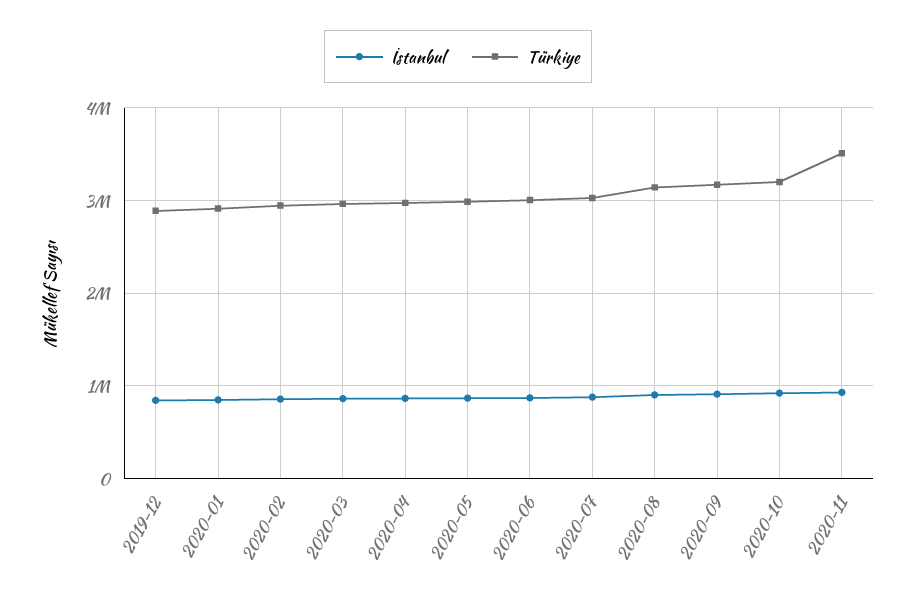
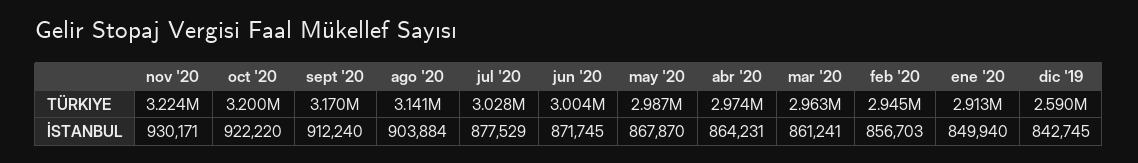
Türkiye, 2019-12: 2900000 -> 2590000
Türkiye, 2020-11: 3500000 -> 3224000

